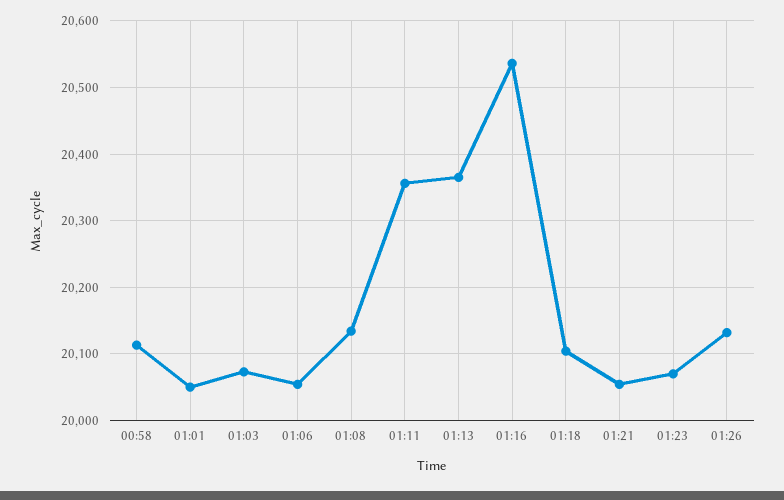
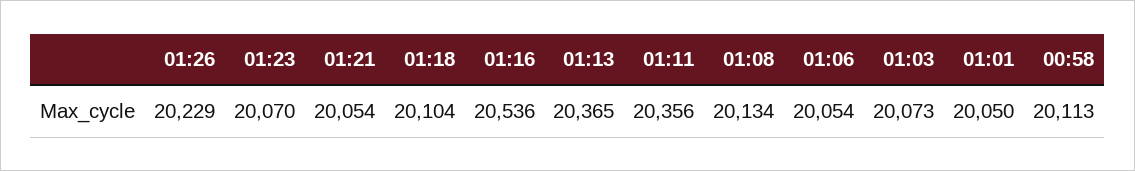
01:26: 20130 -> 20229

